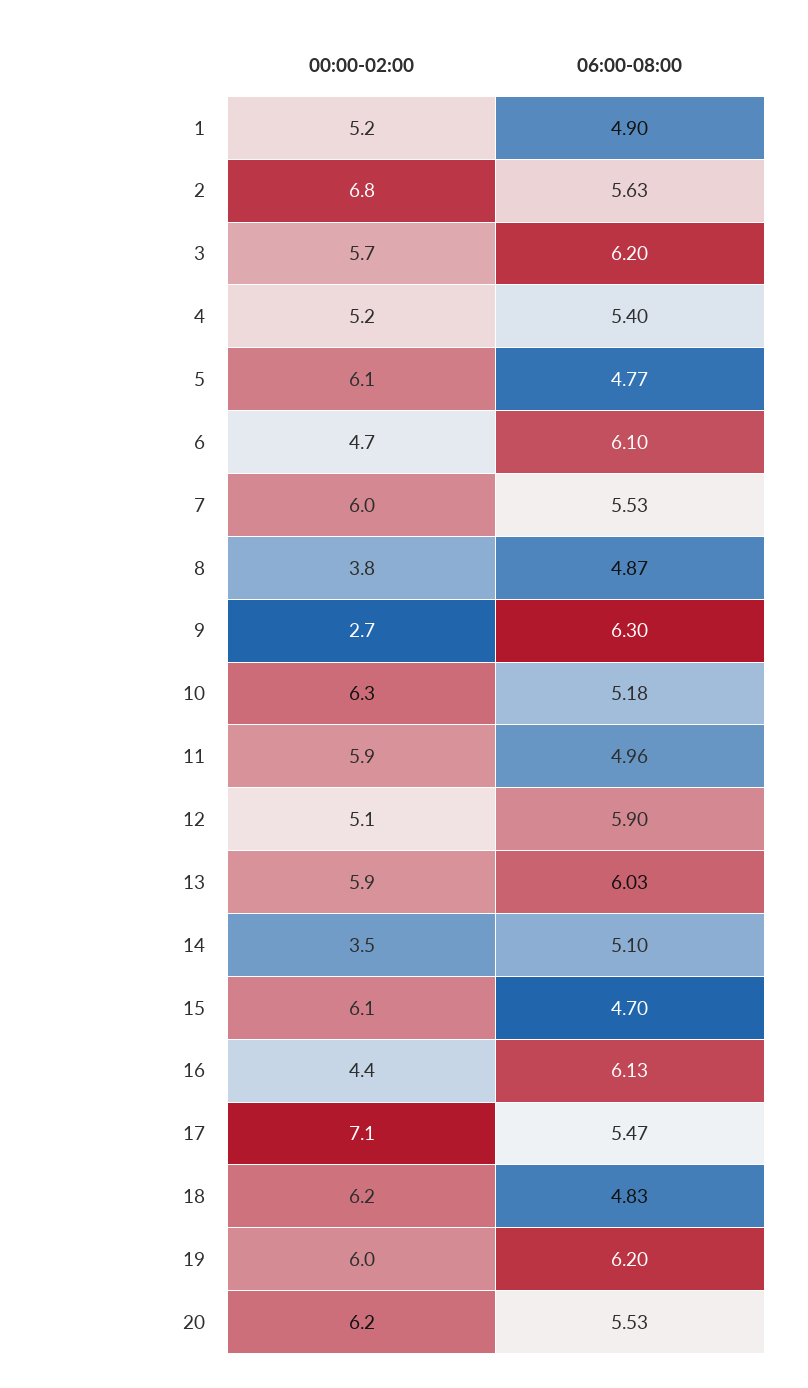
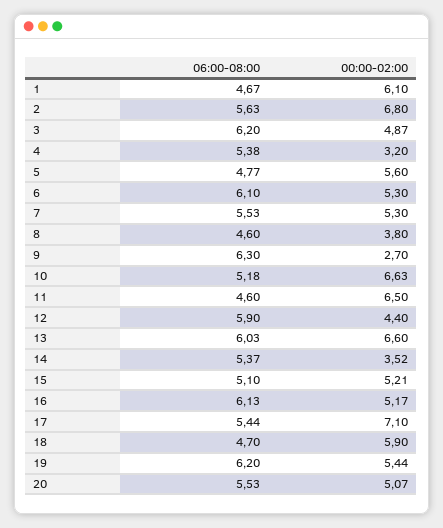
00:00-02:00, 1: 5.2 -> 6.1
06:00-08:00, 1: 4.9 -> 4.67
00:00-02:00, 3: 5.7 -> 4.87
00:00-02:00, 4: 5.2 -> 3.2
06:00-08:00, 4: 5.4 -> 5.38
00:00-02:00, 5: 6.1 -> 5.6
00:00-02:00, 6: 4.7 -> 5.3
00:00-02:00, 7: 6 -> 5.3
06:00-08:00, 8: 4.87 -> 4.6
00:00-02:00, 10: 6.3 -> 6.63
00:00-02:00, 11: 5.9 -> 6.5
06:00-08:00, 11: 4.96 -> 4.6
00:00-02:00, 12: 5.1 -> 4.4
00:00-02:00, 13: 5.9 -> 6.6
06:00-08:00, 14: 5.1 -> 5.37
00:00-02:00, 15: 6.1 -> 5.21
06:00-08:00, 15: 4.7 -> 5.1
00:00-02:00, 16: 4.4 -> 5.17
06:00-08:00, 17: 5.47 -> 5.44
00:00-02:00, 18: 6.2 -> 5.9
06:00-08:00, 18: 4.83 -> 4.7
00:00-02:00, 19: 6 -> 5.44
00:00-02:00, 20: 6.2 -> 5.07

